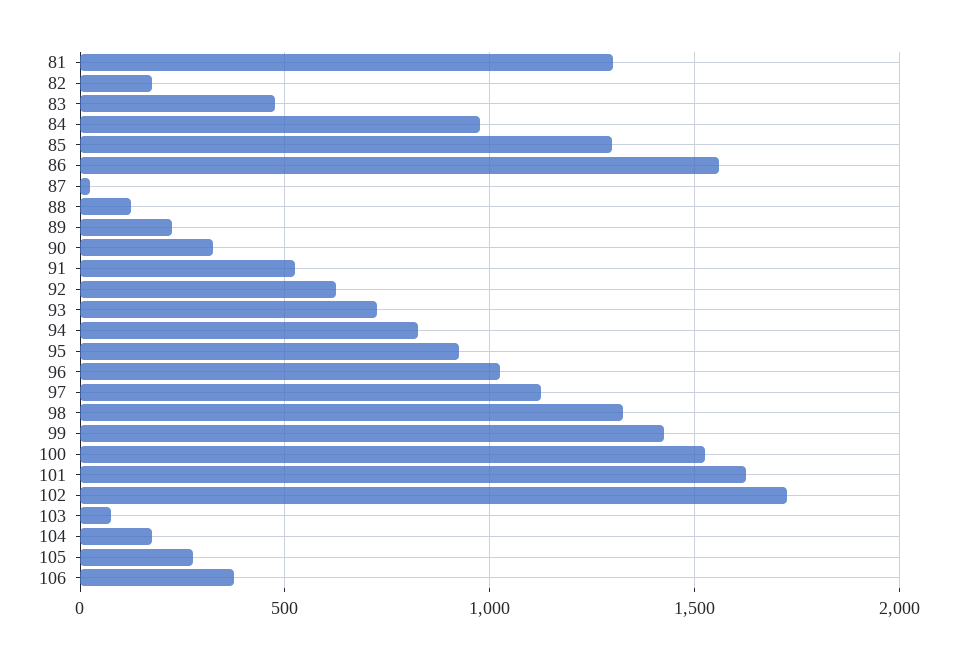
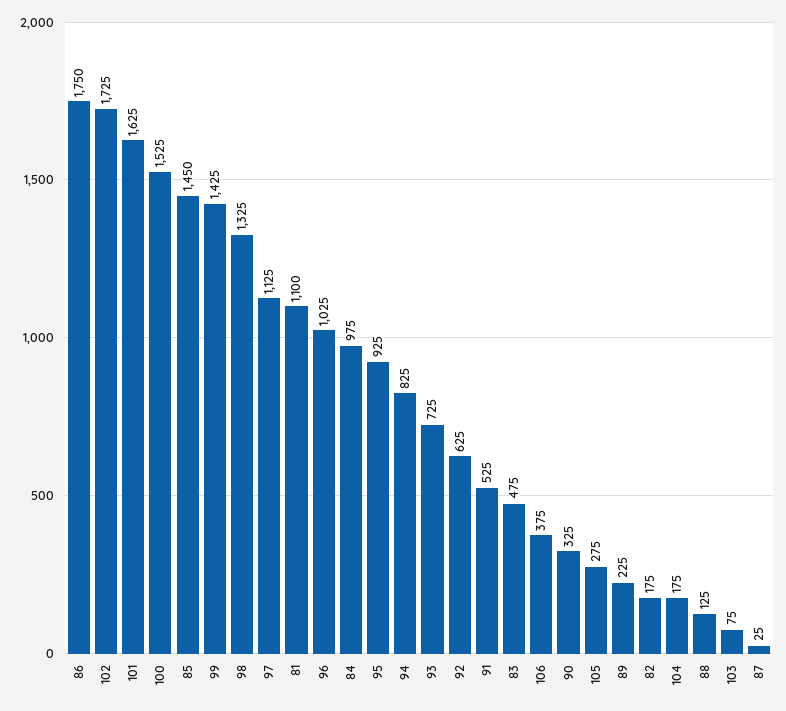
81: 1300 -> 1100
85: 1300 -> 1450
86: 1550 -> 1750

